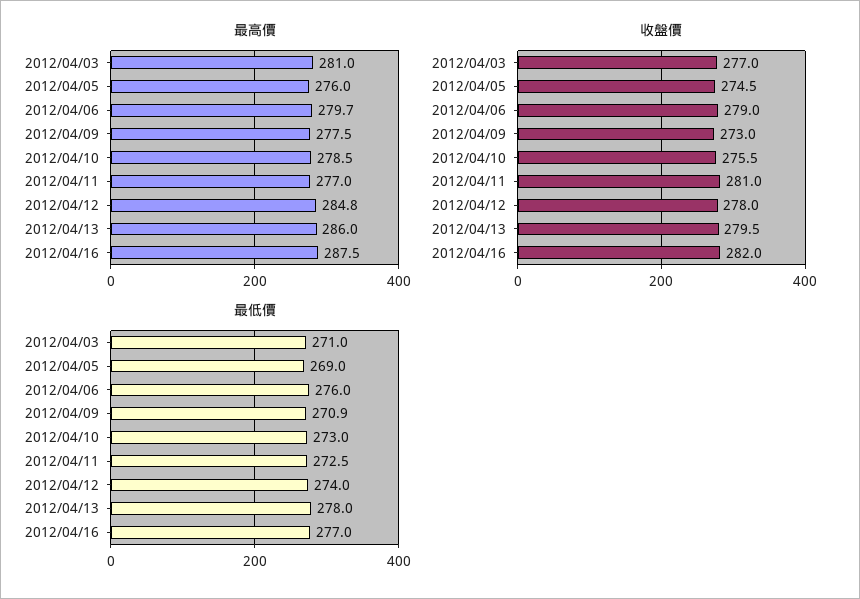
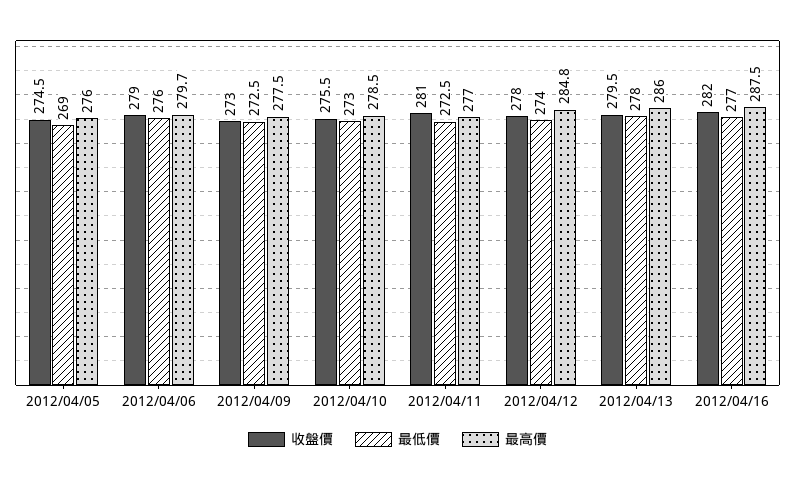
最高價, 2012/04/03: 281 -> none
收盤價, 2012/04/03: 277 -> none
最低價, 2012/04/03: 271 -> none
最低價, 2012/04/09: 270.9 -> 272.5

